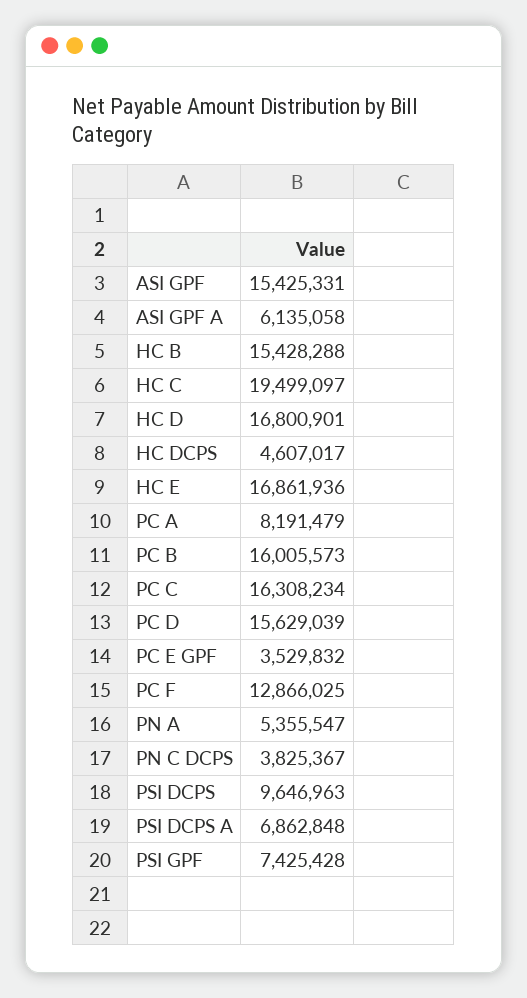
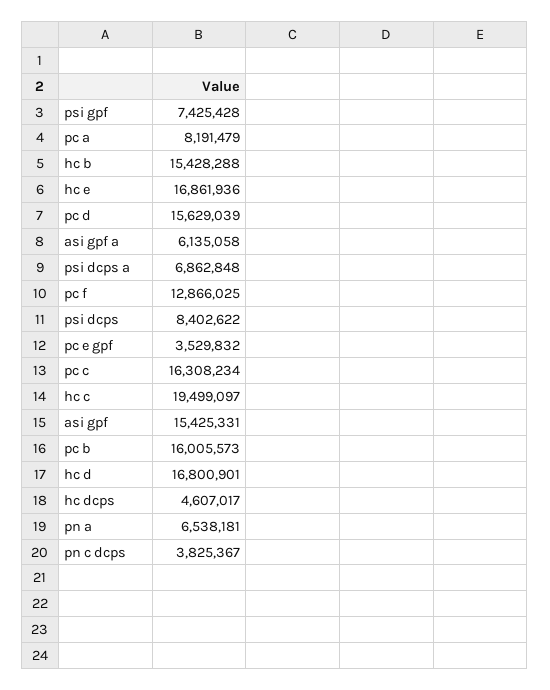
PN A: 5355547 -> 6538181
PSI DCPS: 9646963 -> 8402622

